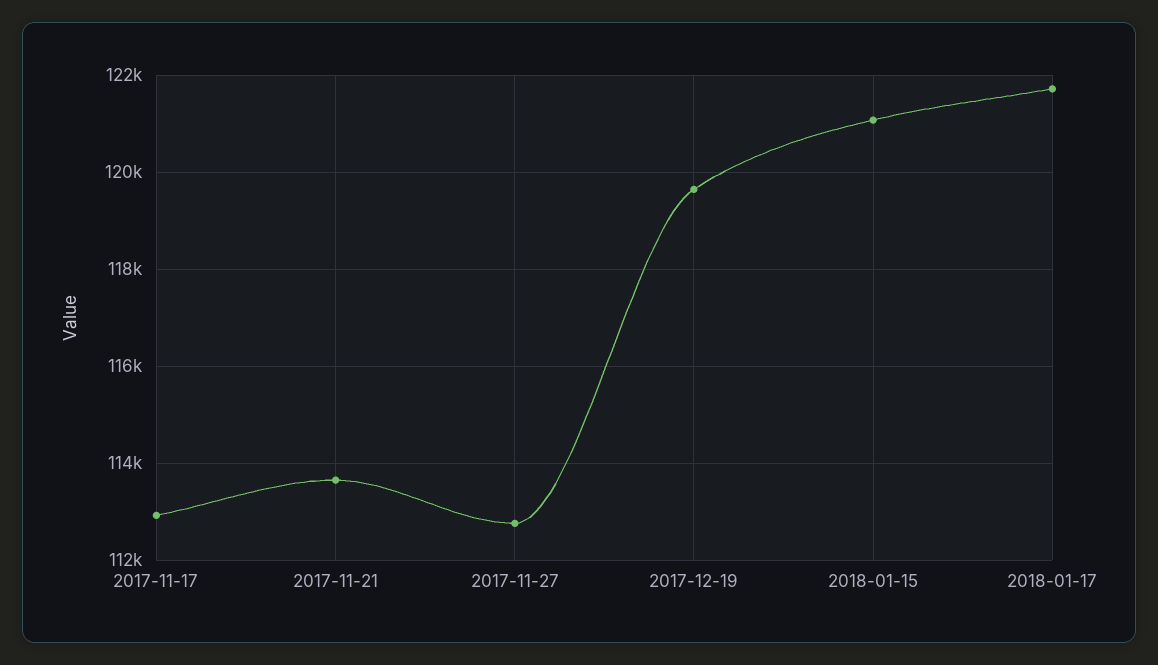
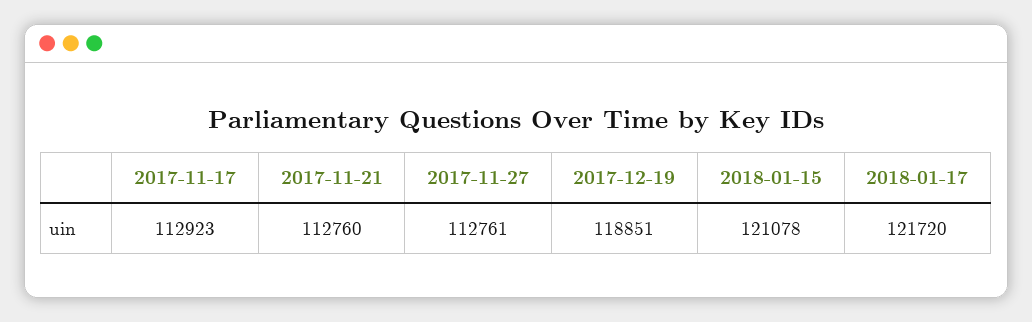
2017-11-21: 113600 -> 112760
2017-12-19: 119600 -> 118851

